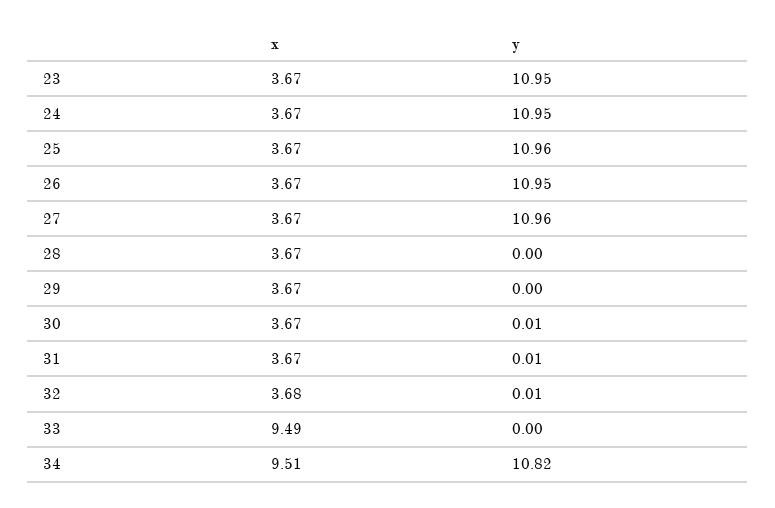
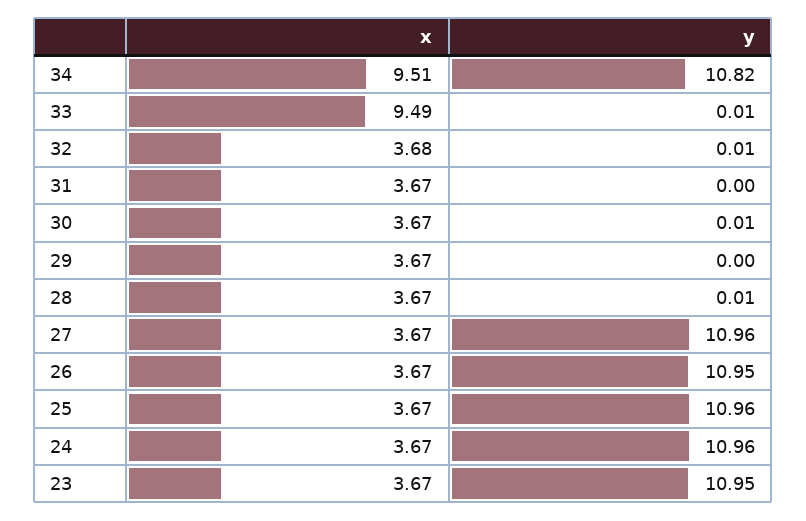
y, 24: 10.95 -> 10.96
y, 28: 0 -> 0.01
y, 31: 0.01 -> 0
y, 33: 0 -> 0.01

